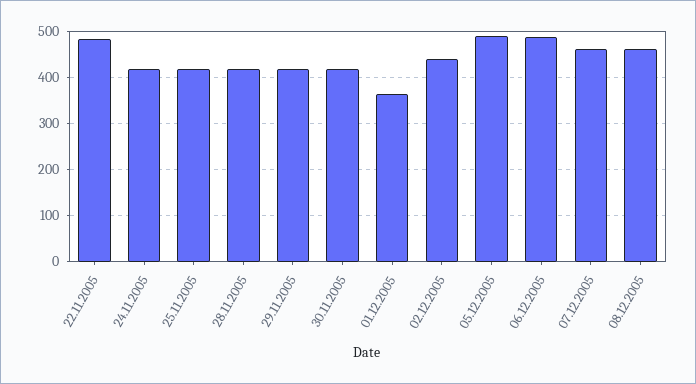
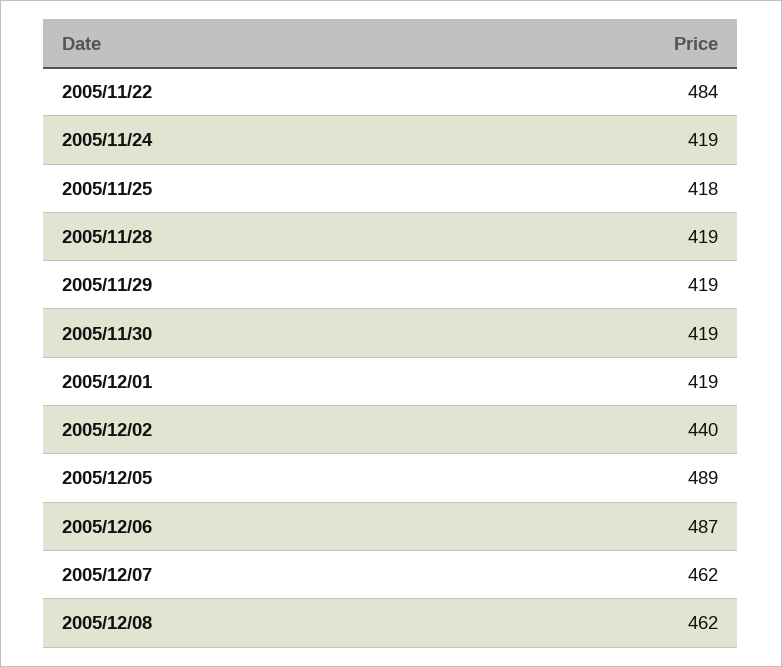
01.12.2005: 360 -> 419

